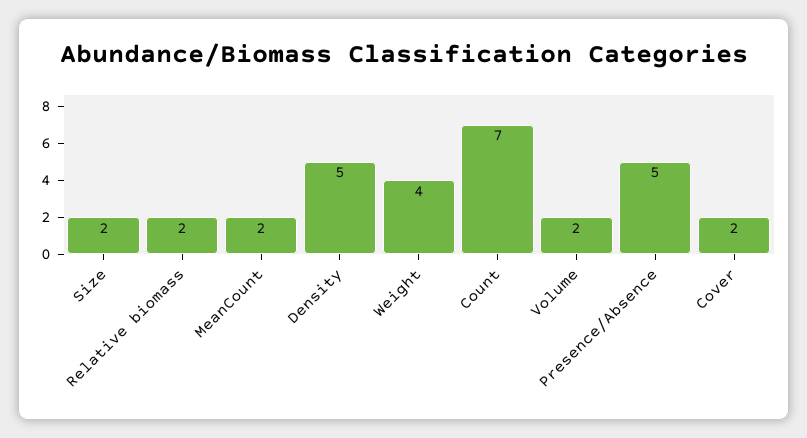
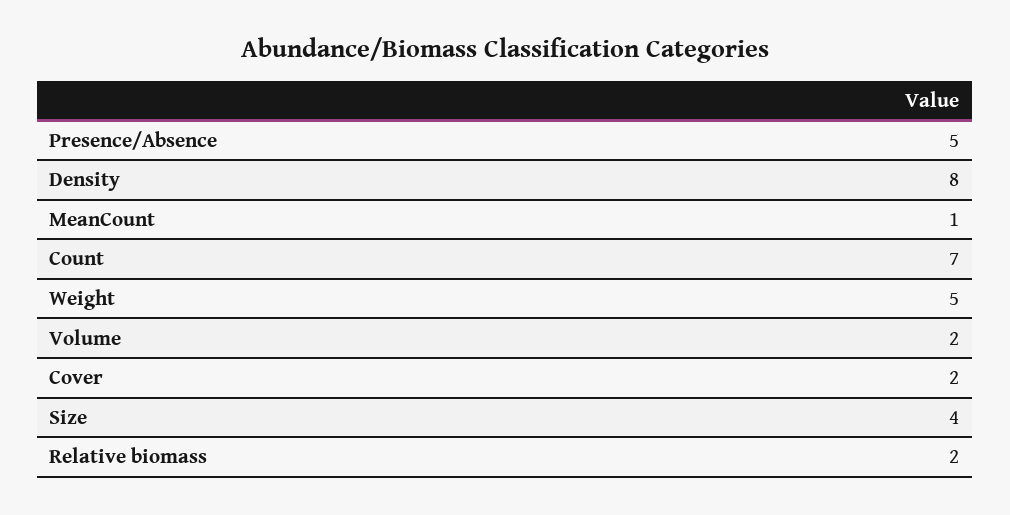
Size: 2 -> 4
MeanCount: 2 -> 1
Density: 5 -> 8
Weight: 4 -> 5

